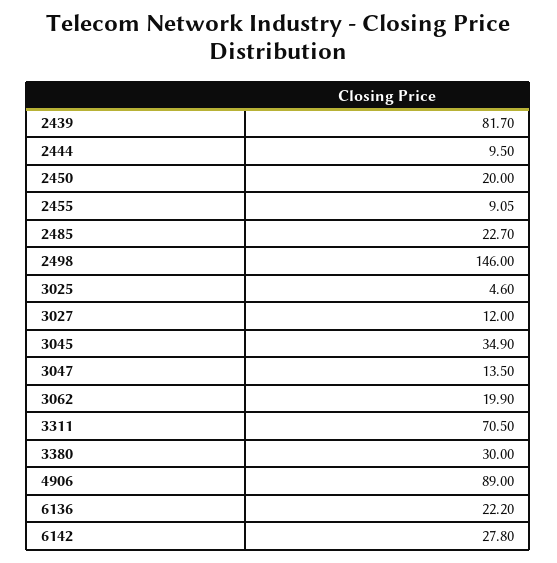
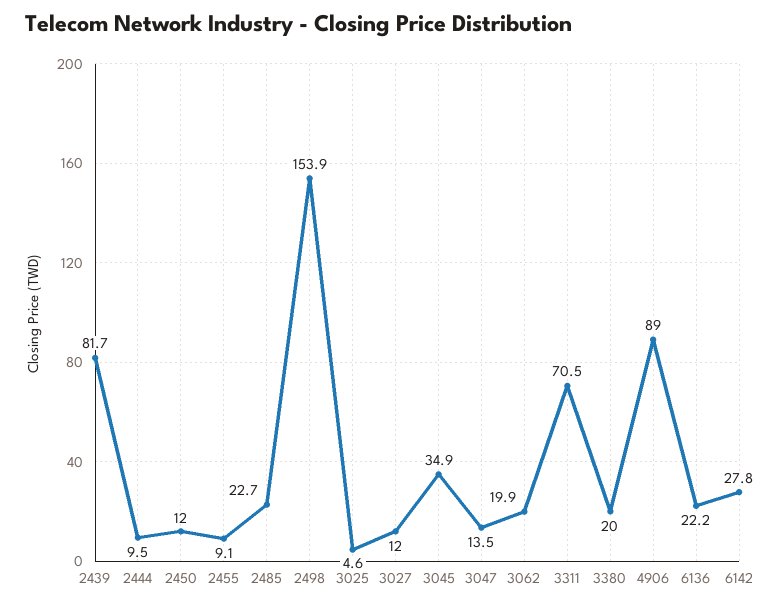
2450: 20 -> 12
2498: 146 -> 153.9
3380: 30 -> 20

